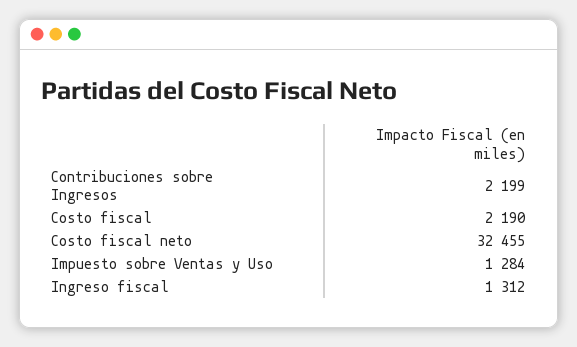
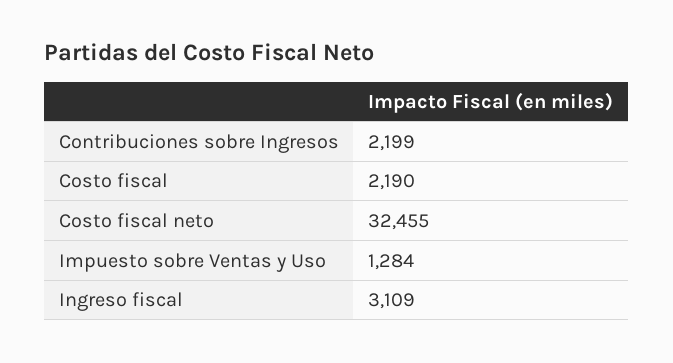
Ingreso fiscal: 1312 -> 3109

